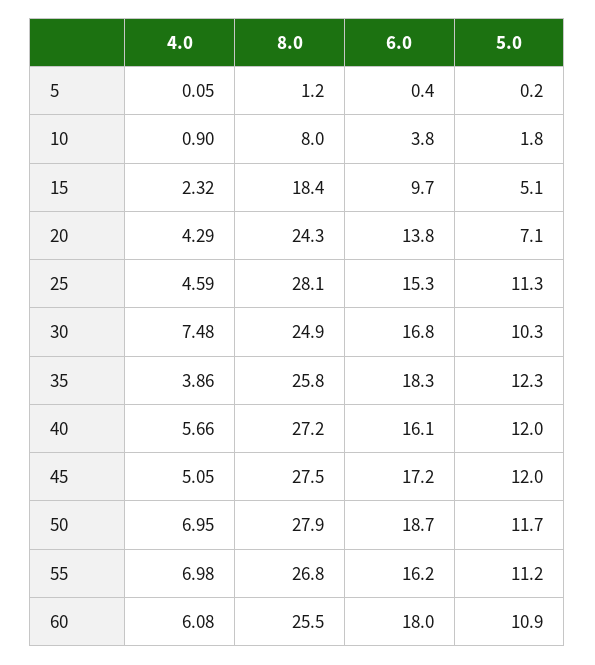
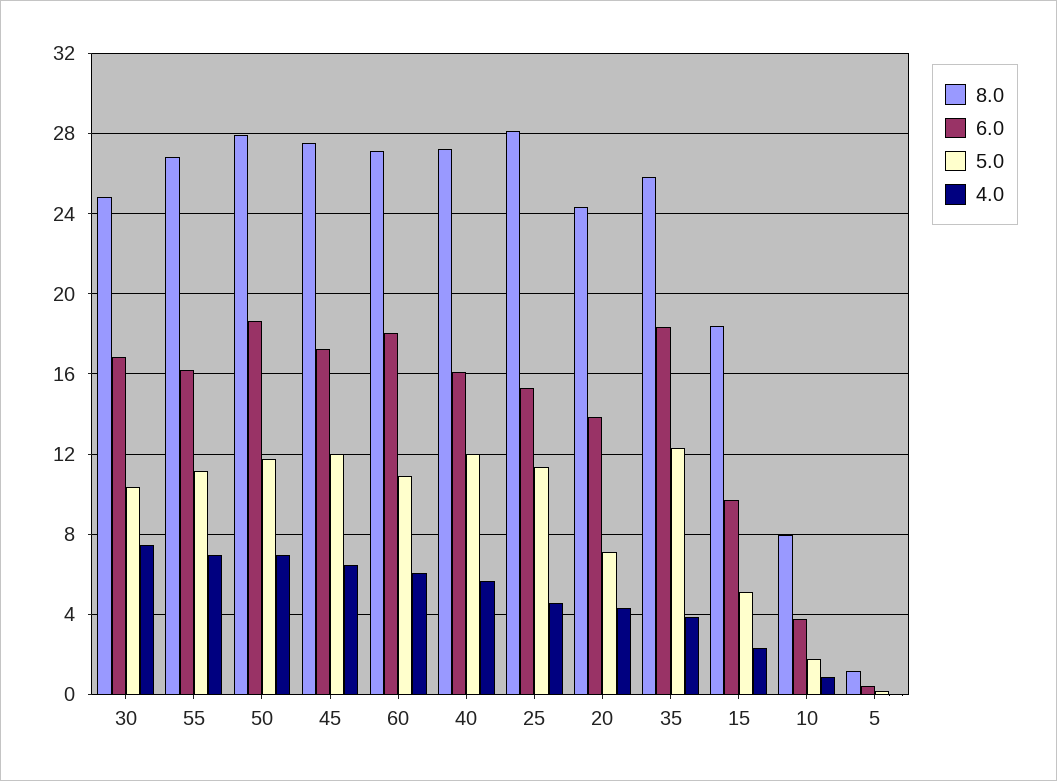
4.0, 45: 5.05 -> 6.5
8.0, 60: 25.5 -> 27

